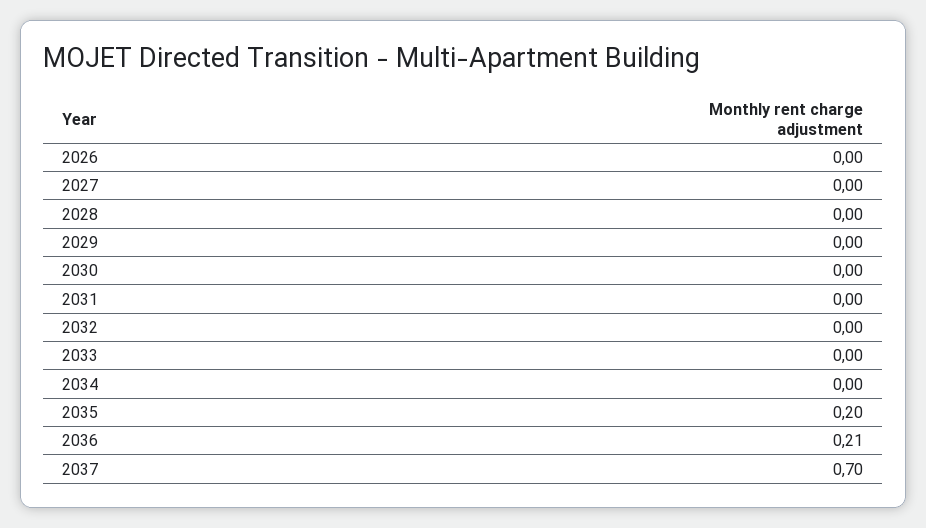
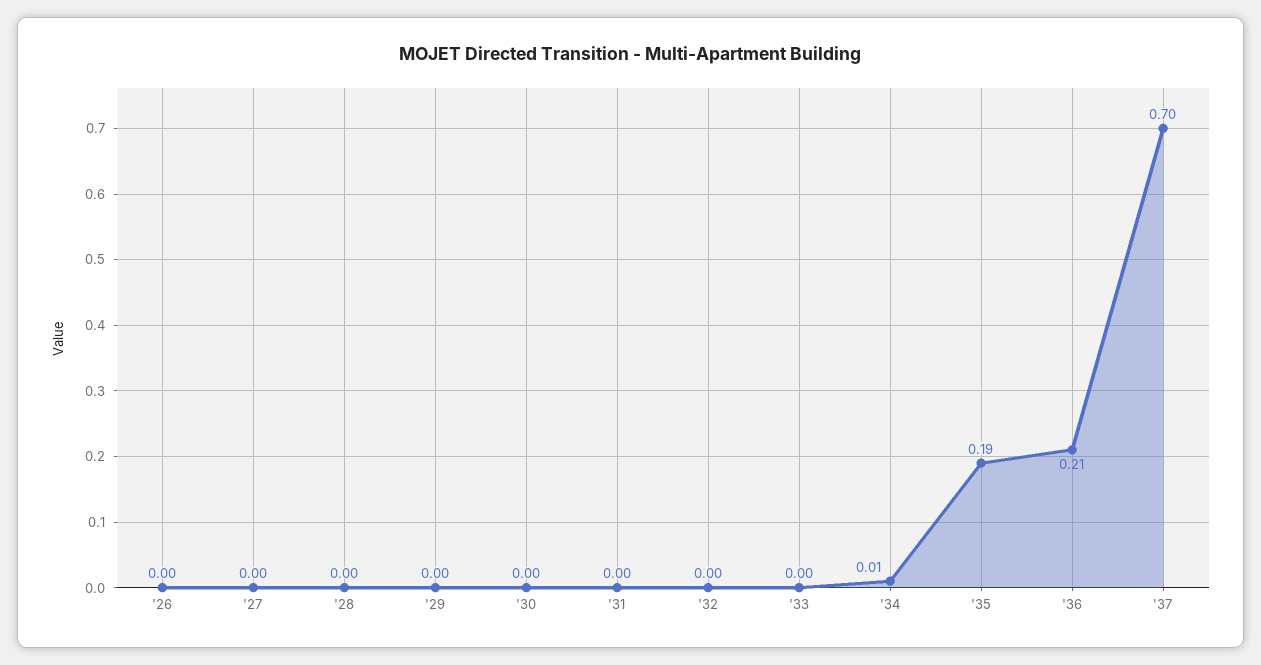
2034: 0 -> 0.01
2035: 0.2 -> 0.19

